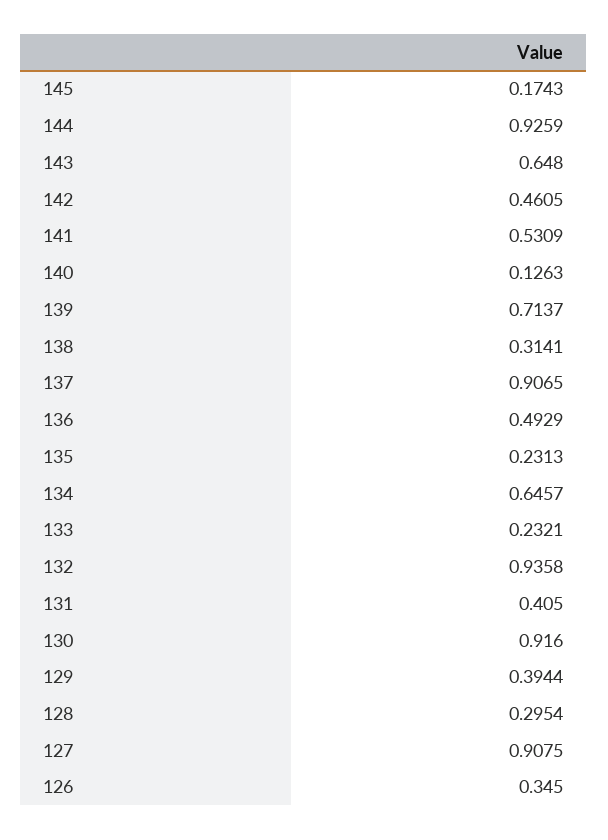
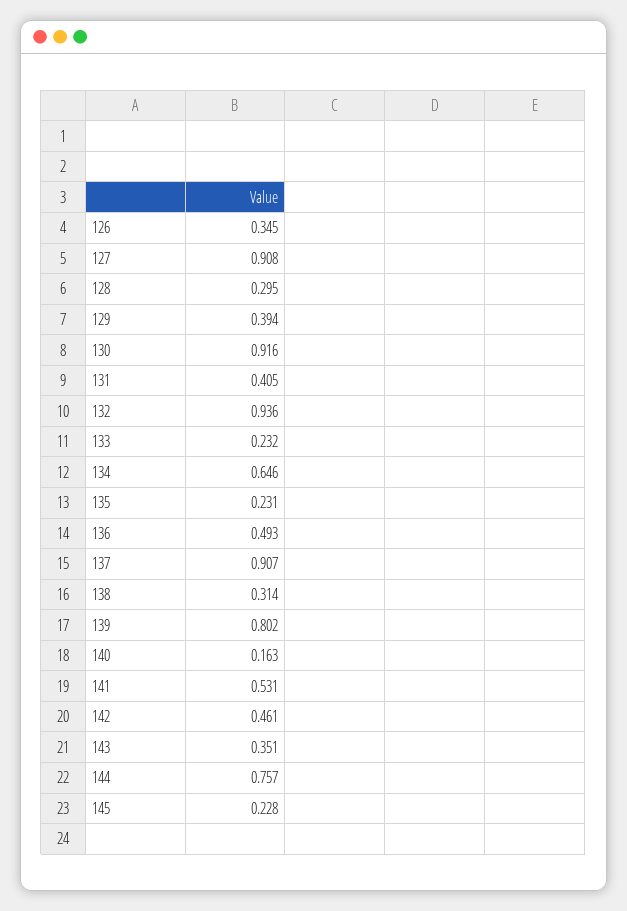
145: 0.1743 -> 0.228
144: 0.9259 -> 0.757
143: 0.648 -> 0.351
140: 0.1263 -> 0.163
139: 0.7137 -> 0.802

